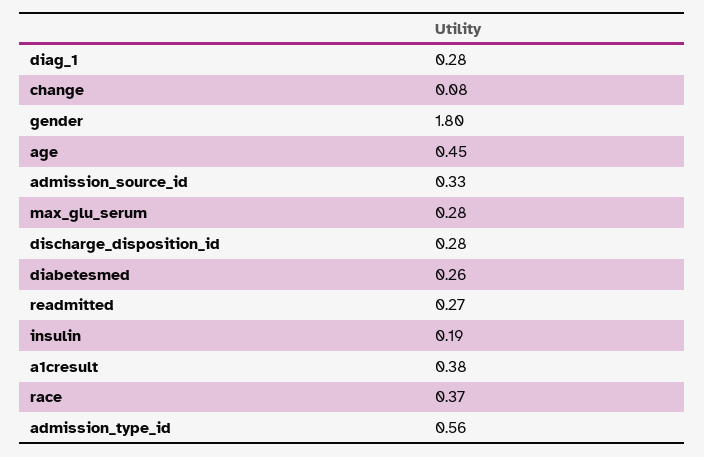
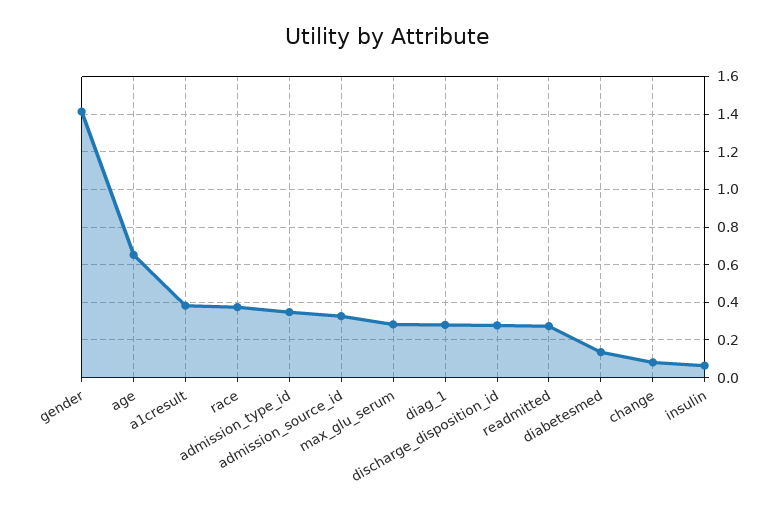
gender: 1.8 -> 1.4
age: 0.45 -> 0.65
diabetesmed: 0.26 -> 0.15
insulin: 0.19 -> 0.05
admission_type_id: 0.56 -> 0.35

